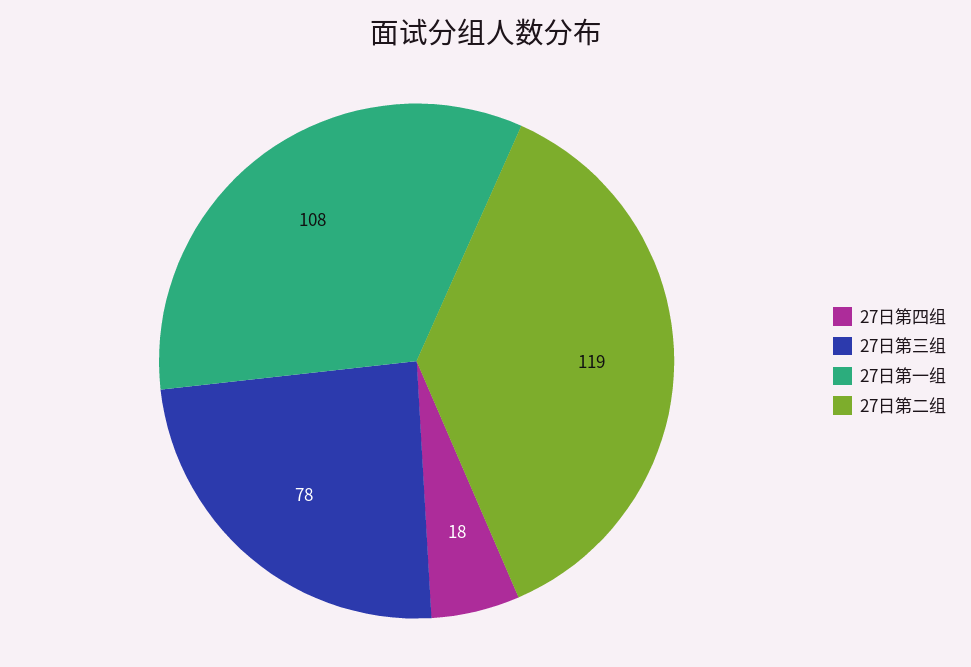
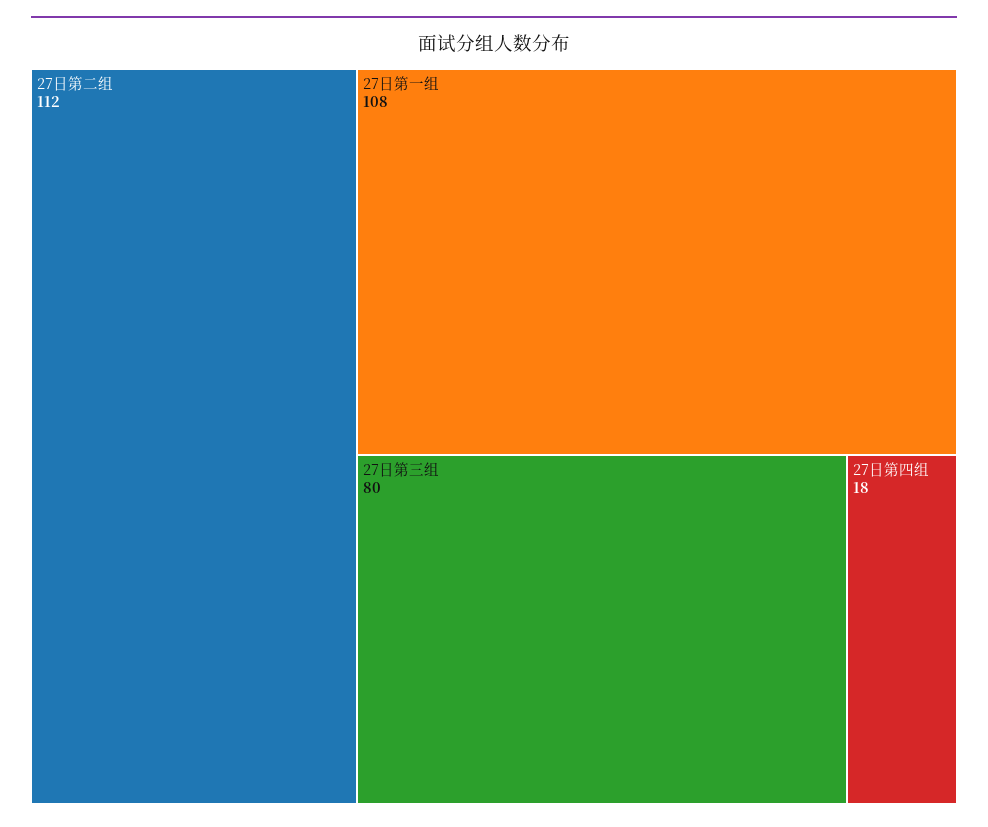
27日第三组: 78 -> 80
27日第二组: 119 -> 112

